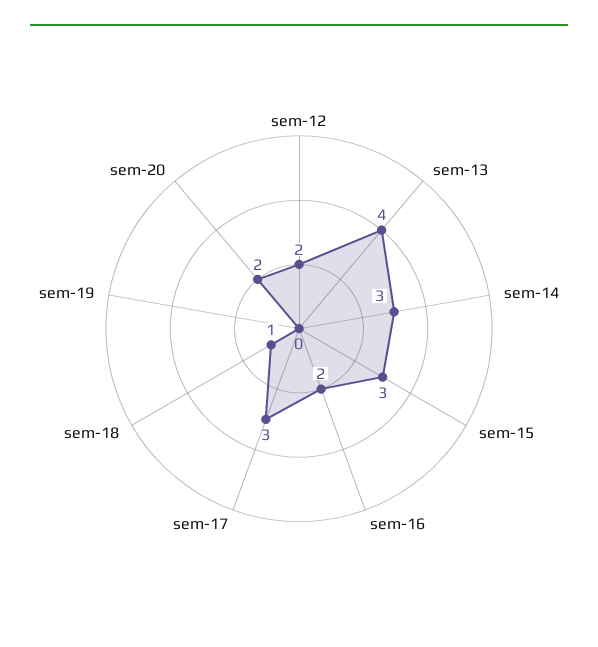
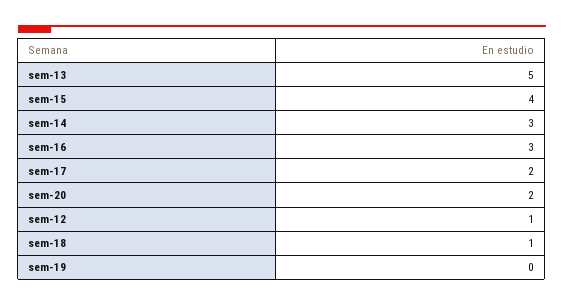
sem-12: 2 -> 1
sem-13: 4 -> 5
sem-15: 3 -> 4
sem-16: 2 -> 3
sem-17: 3 -> 2

